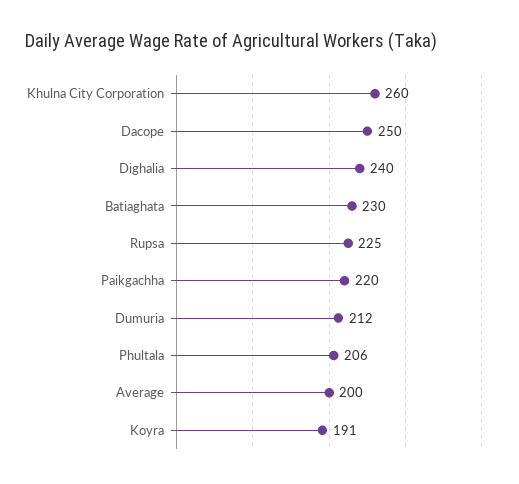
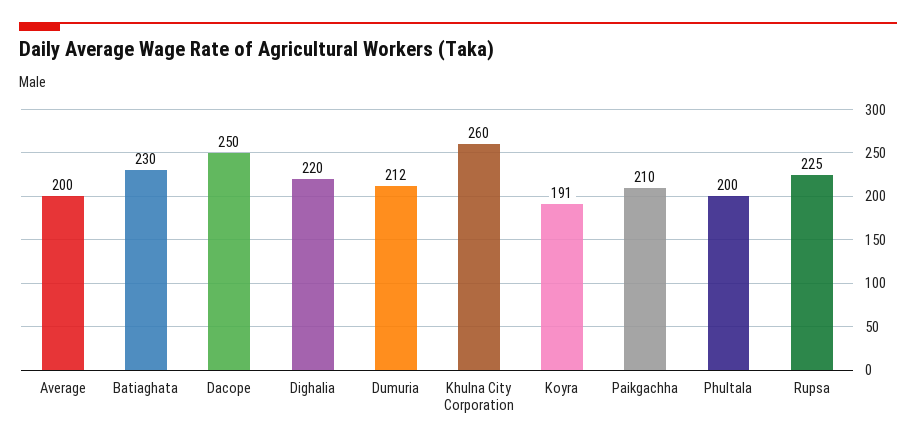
Dighalia: 240 -> 220
Paikgachha: 220 -> 210
Phultala: 206 -> 200

